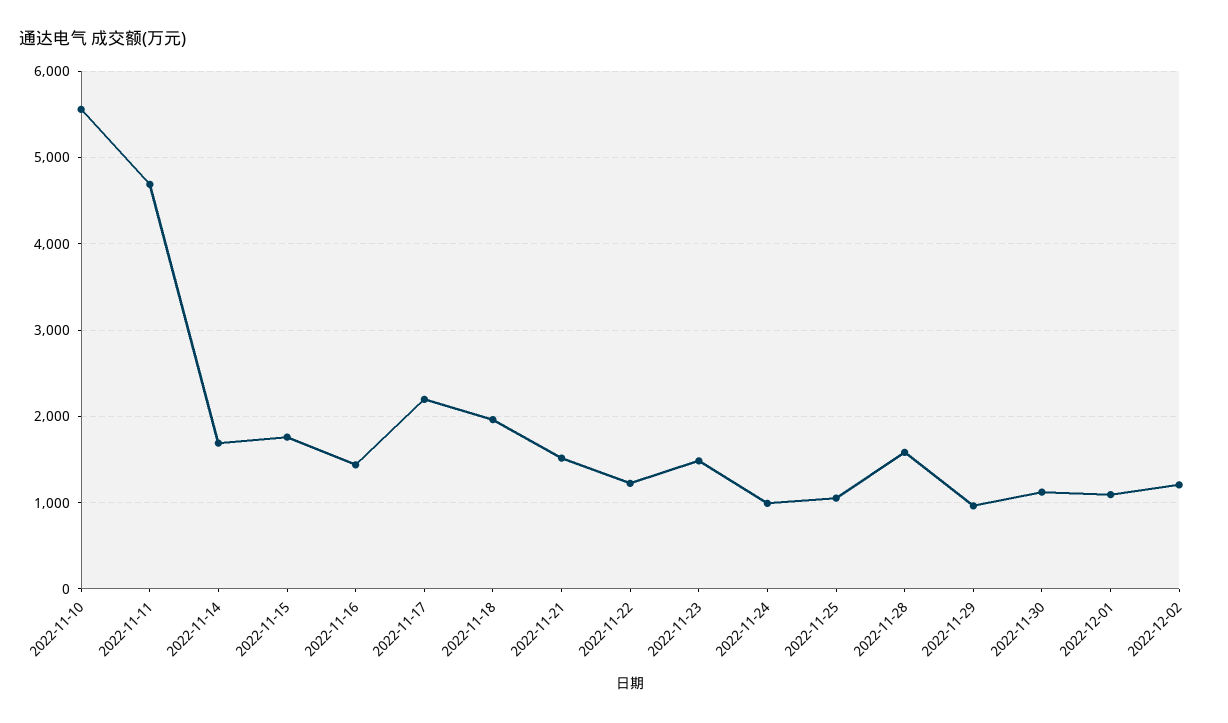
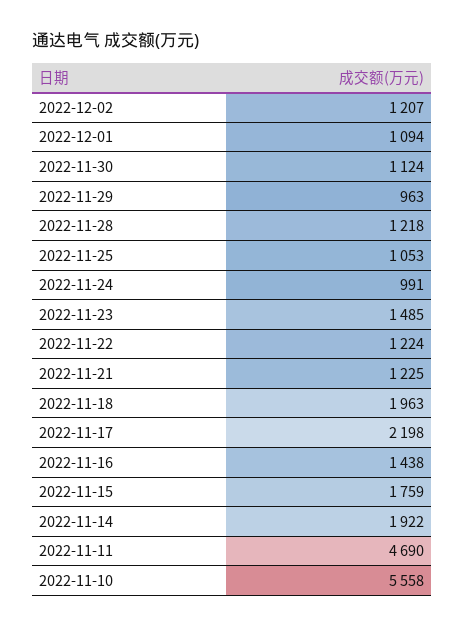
2022-11-14: 1700 -> 1922
2022-11-21: 1500 -> 1225
2022-11-28: 1600 -> 1218

